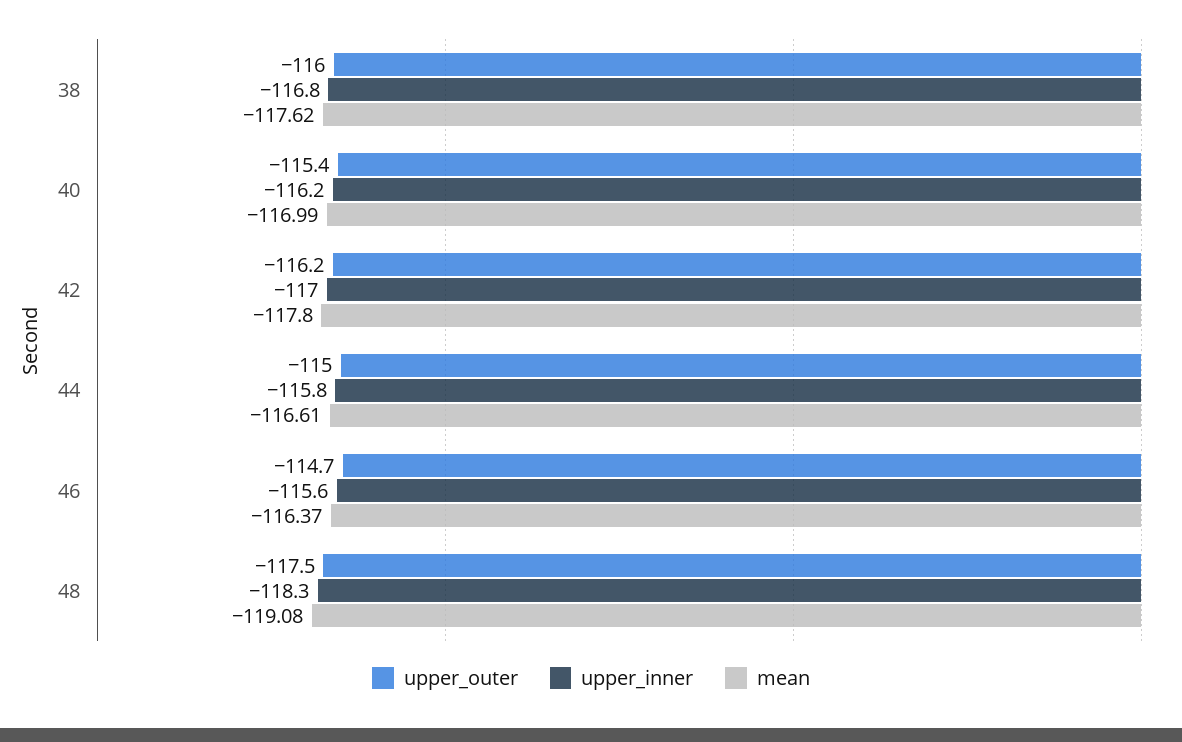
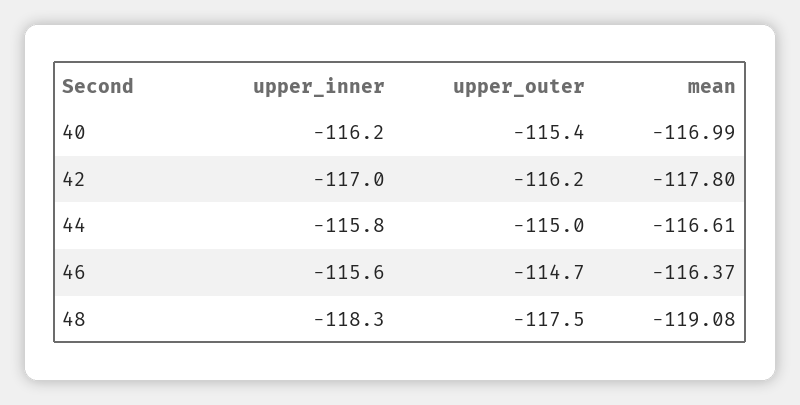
upper_outer, 38: -116 -> none
upper_inner, 38: -116.8 -> none
mean, 38: -117.62 -> none

